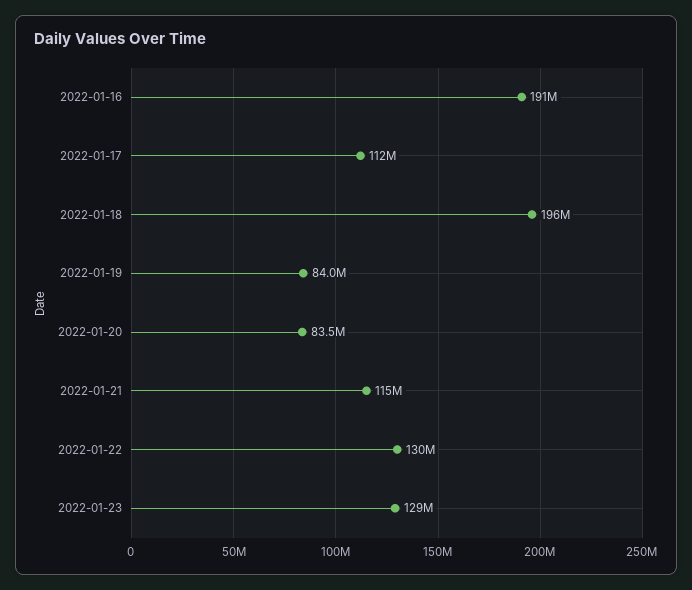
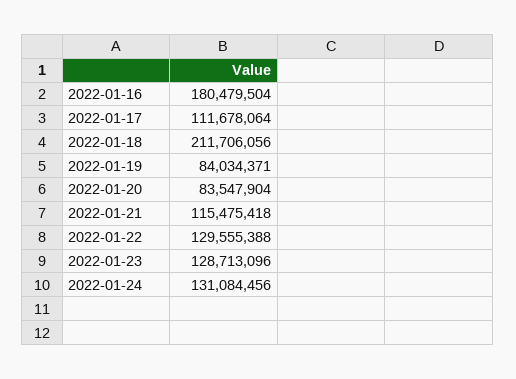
2022-01-16: 191000000 -> 180479504
2022-01-18: 196000000 -> 211706056
2022-01-24: none -> 131084456

